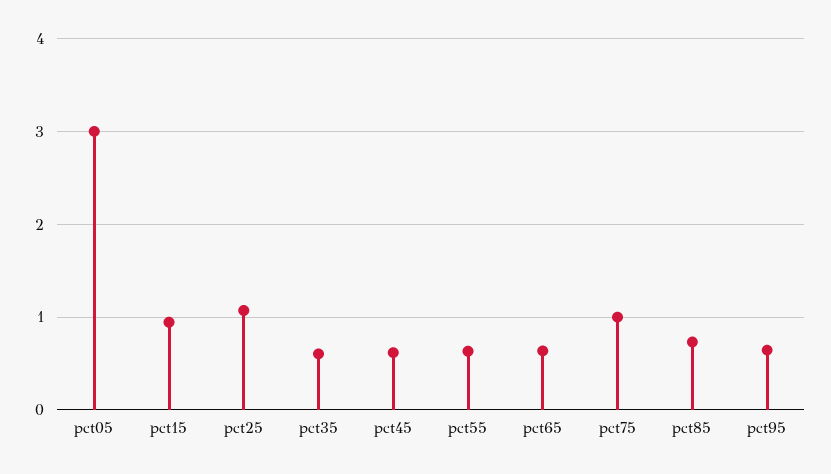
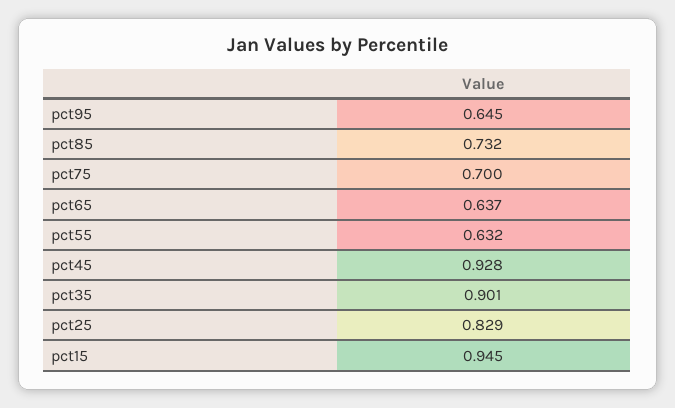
pct05: 3 -> none
pct25: 1.1 -> 0.829
pct35: 0.6 -> 0.901
pct45: 0.6 -> 0.928
pct75: 1 -> 0.7

